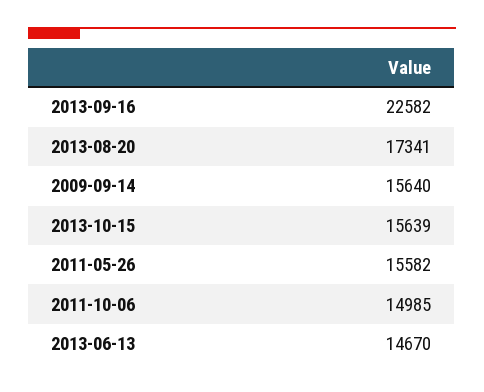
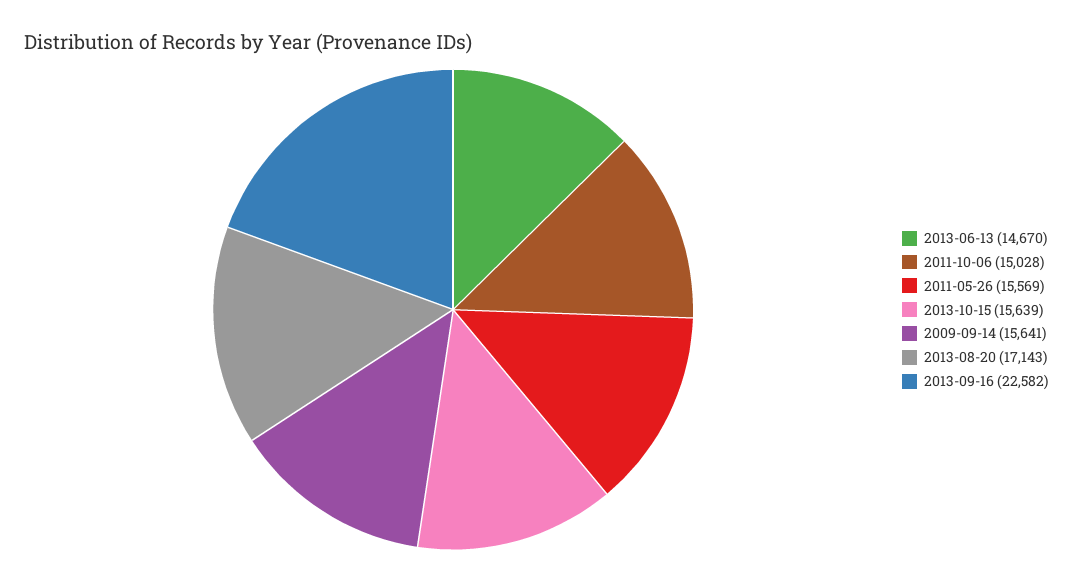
2013-08-20: 17341 -> 17143
2009-09-14: 15640 -> 15641
2011-05-26: 15582 -> 15569
2011-10-06: 14985 -> 15028

